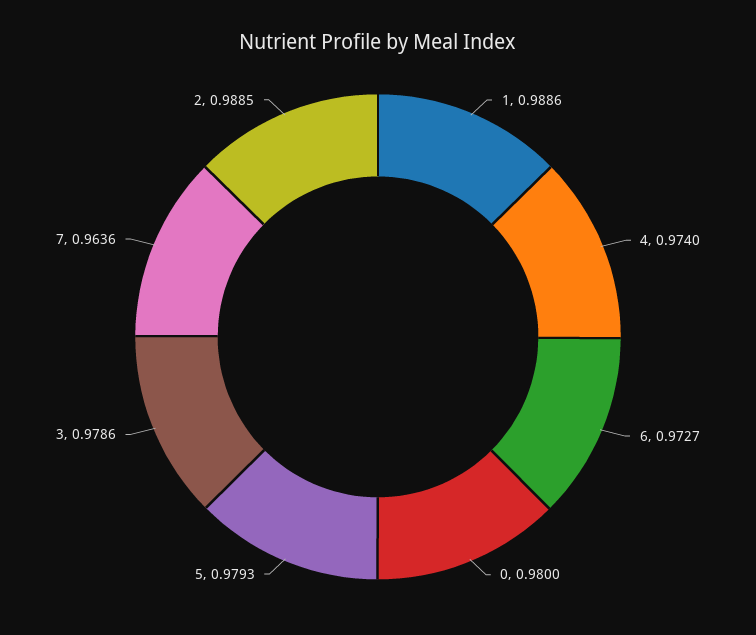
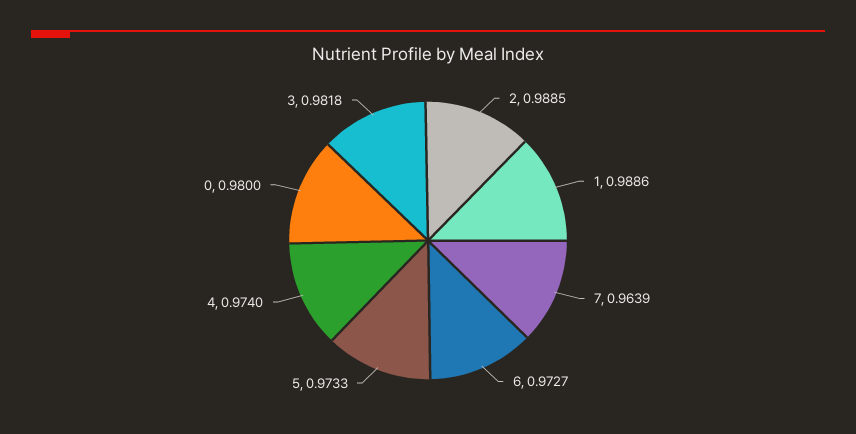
5: 0.9793 -> 0.9733
3: 0.9786 -> 0.9818
7: 0.9636 -> 0.9639

